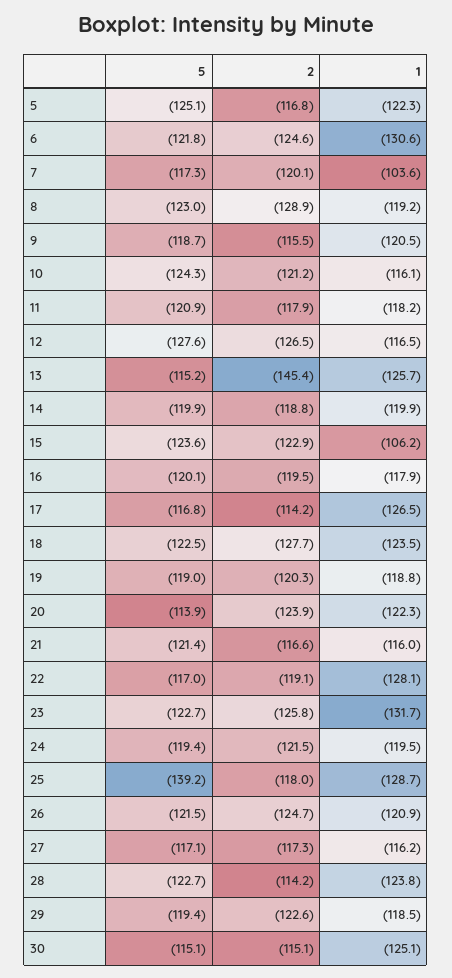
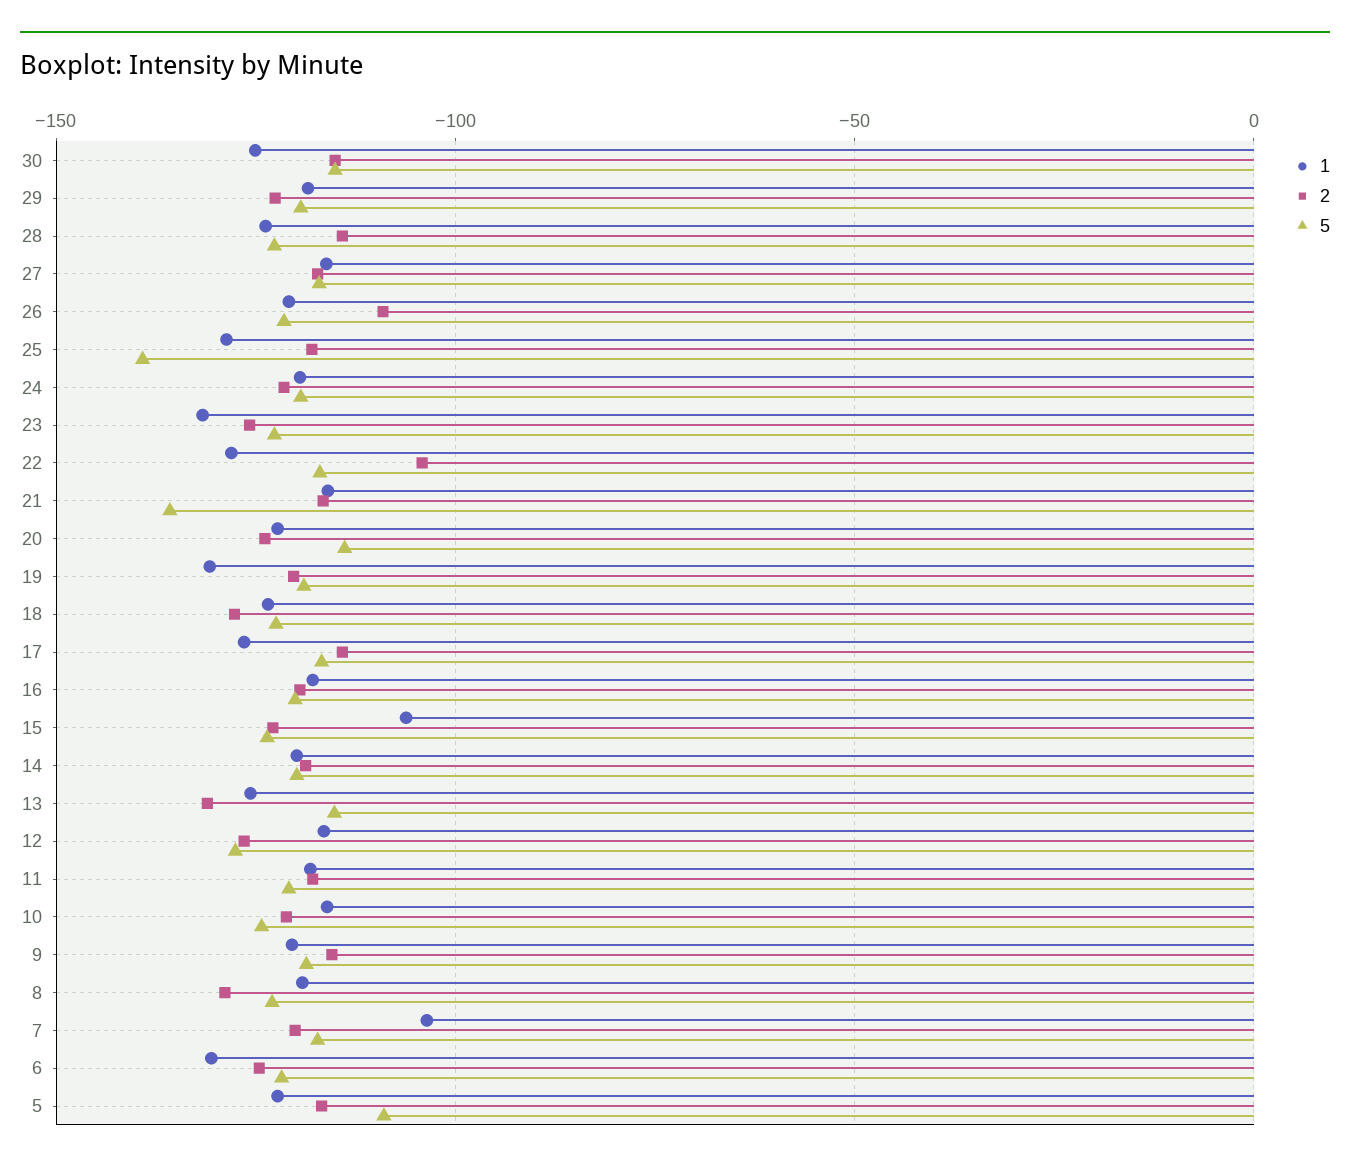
5, 5: -125.1 -> -110
2, 13: -145.4 -> -130
1, 19: -118.8 -> -130
5, 21: -121.4 -> -135
2, 22: -119.1 -> -105
2, 26: -124.7 -> -110

